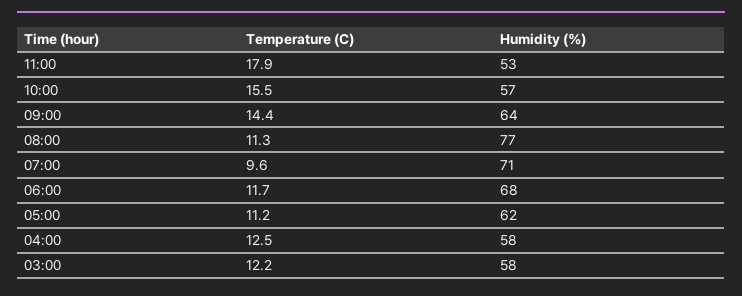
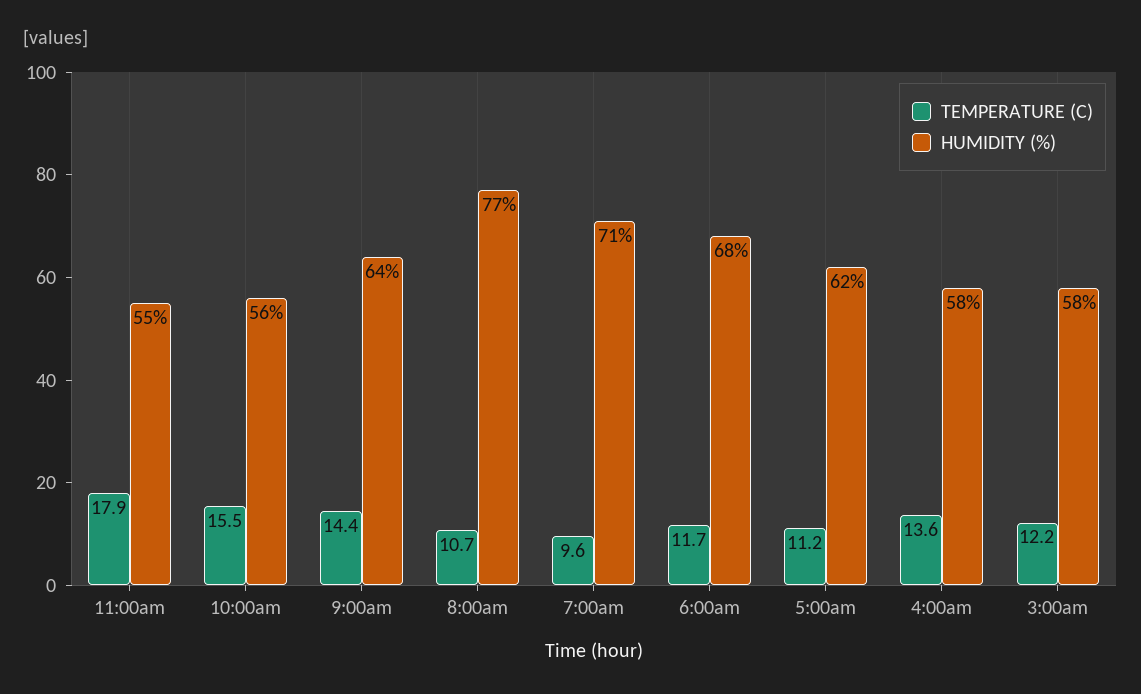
Humidity (%), 11:00: 53 -> 55
Humidity (%), 10:00: 57 -> 56
Temperature (C), 08:00: 11.3 -> 10.7
Temperature (C), 04:00: 12.5 -> 13.6

